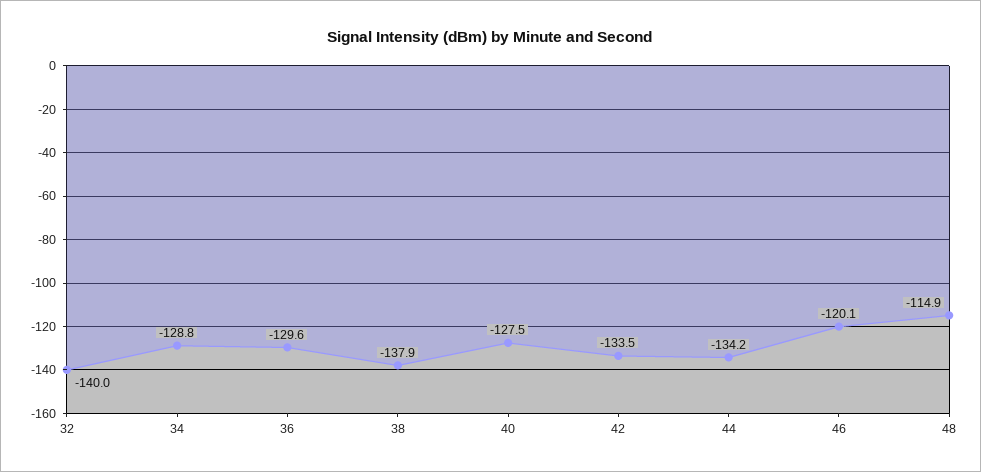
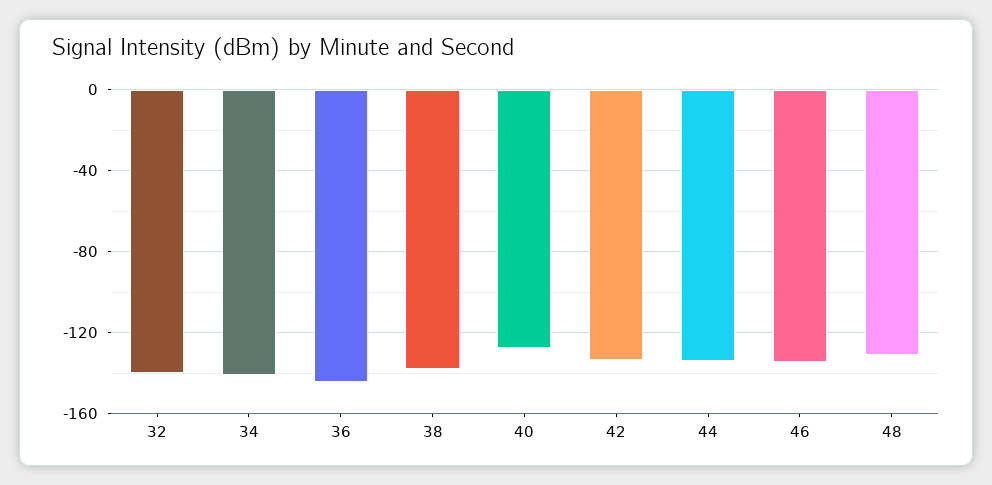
34: -128.8 -> -140
36: -129.6 -> -145
46: -120.1 -> -135
48: -114.9 -> -130

